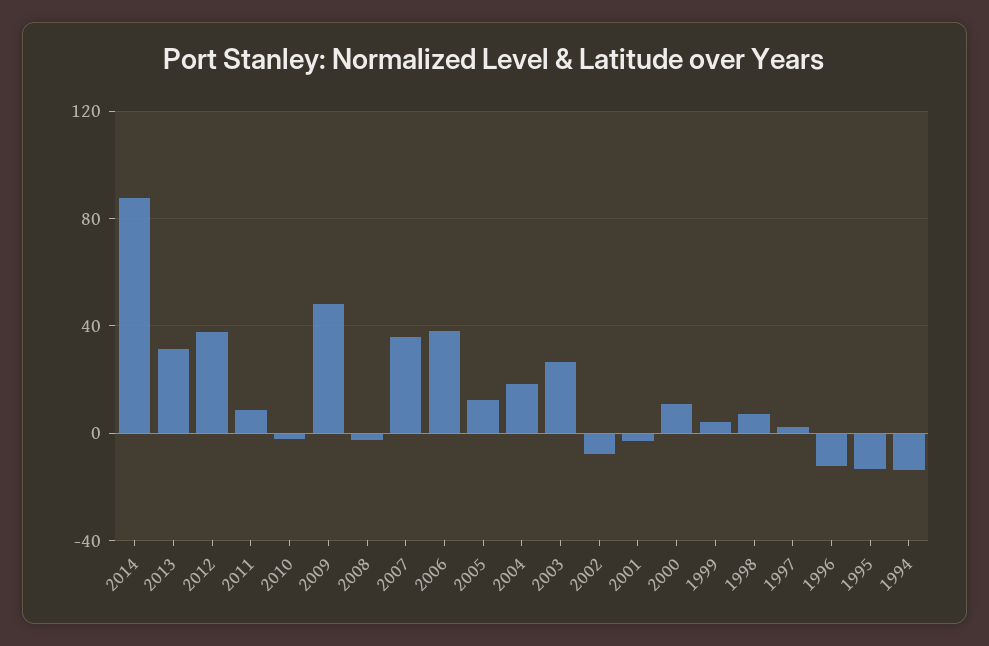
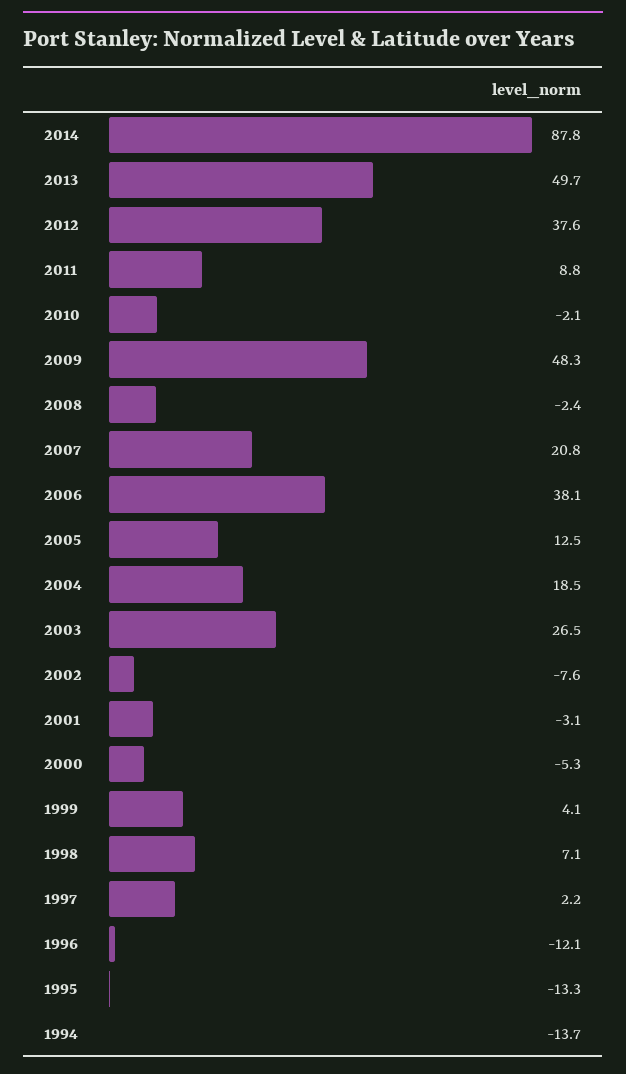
2013: 30 -> 49.7
2007: 35 -> 20.8
2000: 10 -> -5.3

